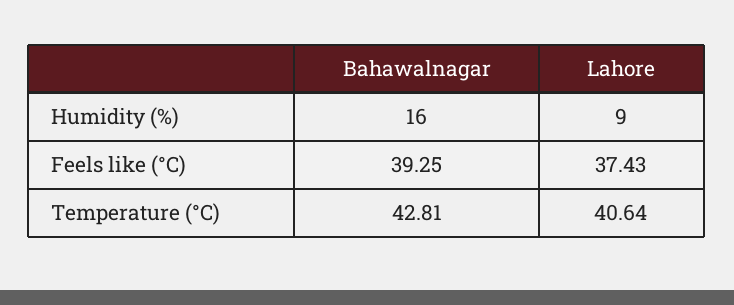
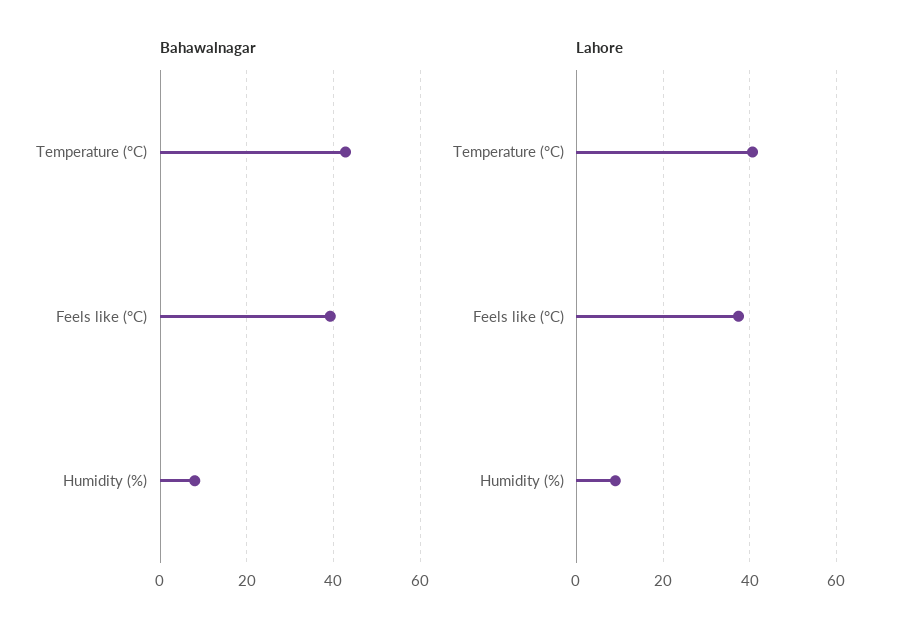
Bahawalnagar, Humidity (%): 16 -> 8

